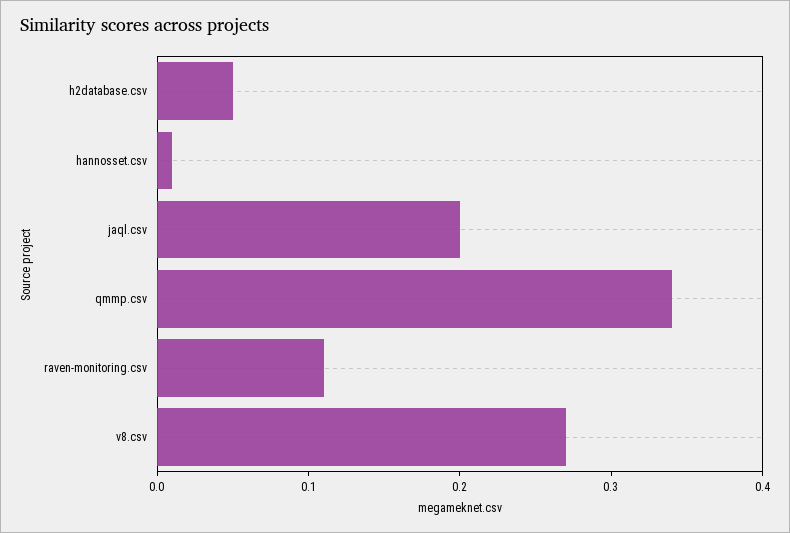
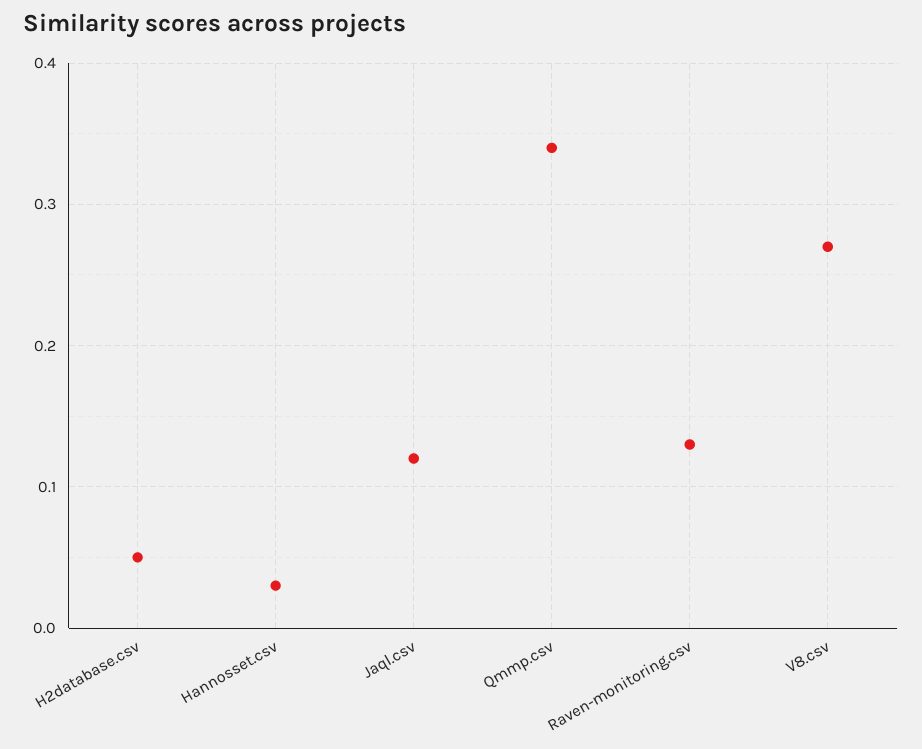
hannosset.csv: 0.01 -> 0.03
jaql.csv: 0.2 -> 0.12
raven-monitoring.csv: 0.11 -> 0.13

